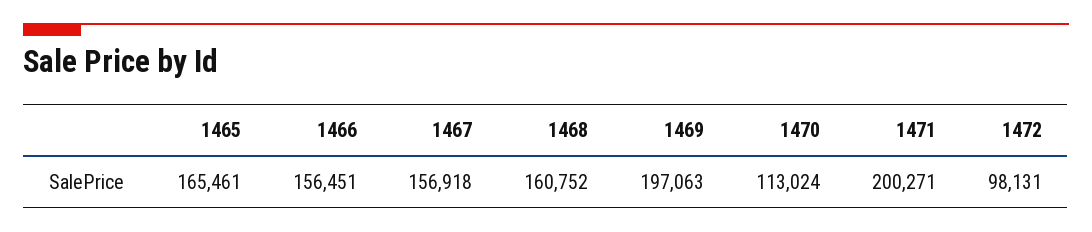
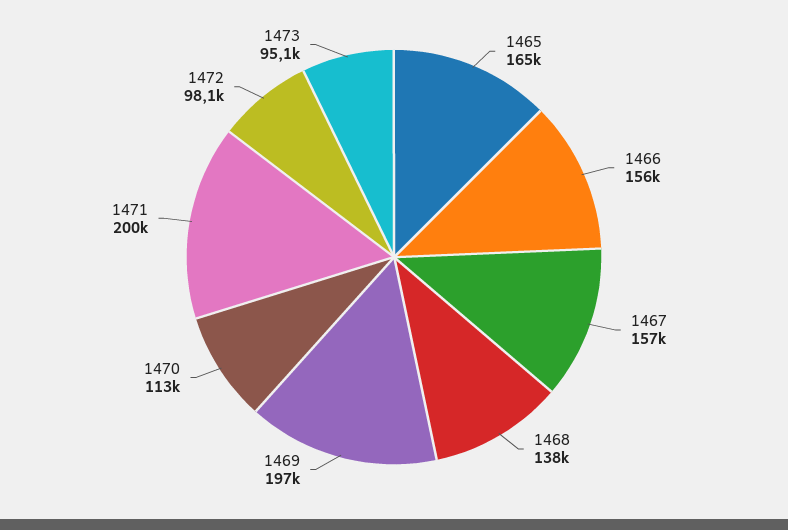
1468: 160752 -> 138000
1473: none -> 95100

